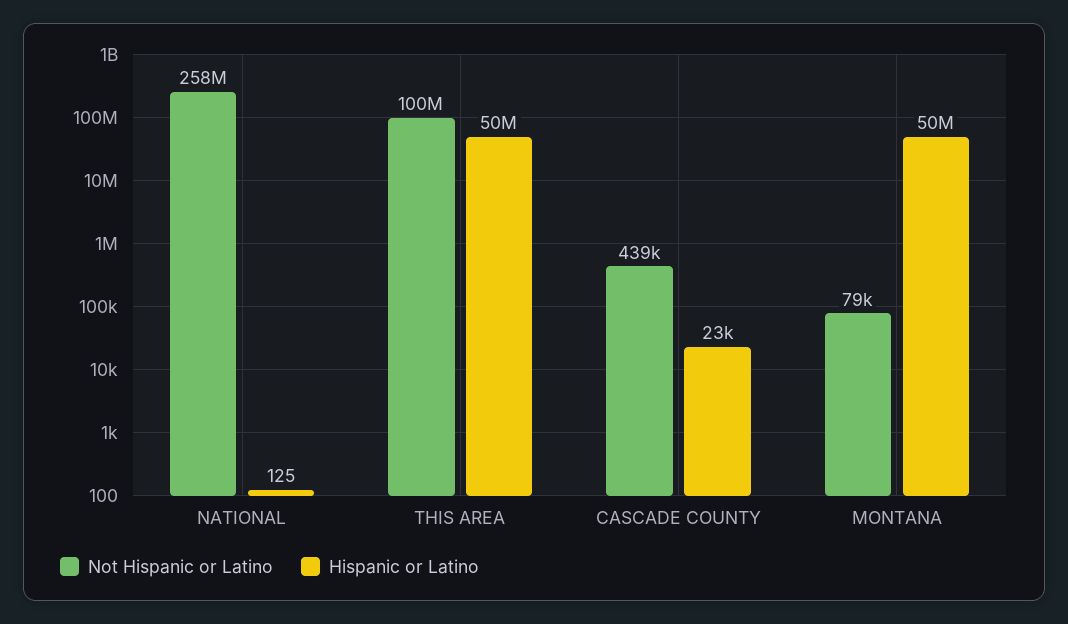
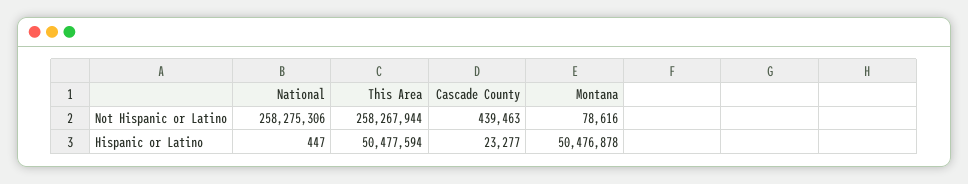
Hispanic or Latino, NATIONAL: 125 -> 447
Not Hispanic or Latino, THIS AREA: 100000000 -> 258267944

